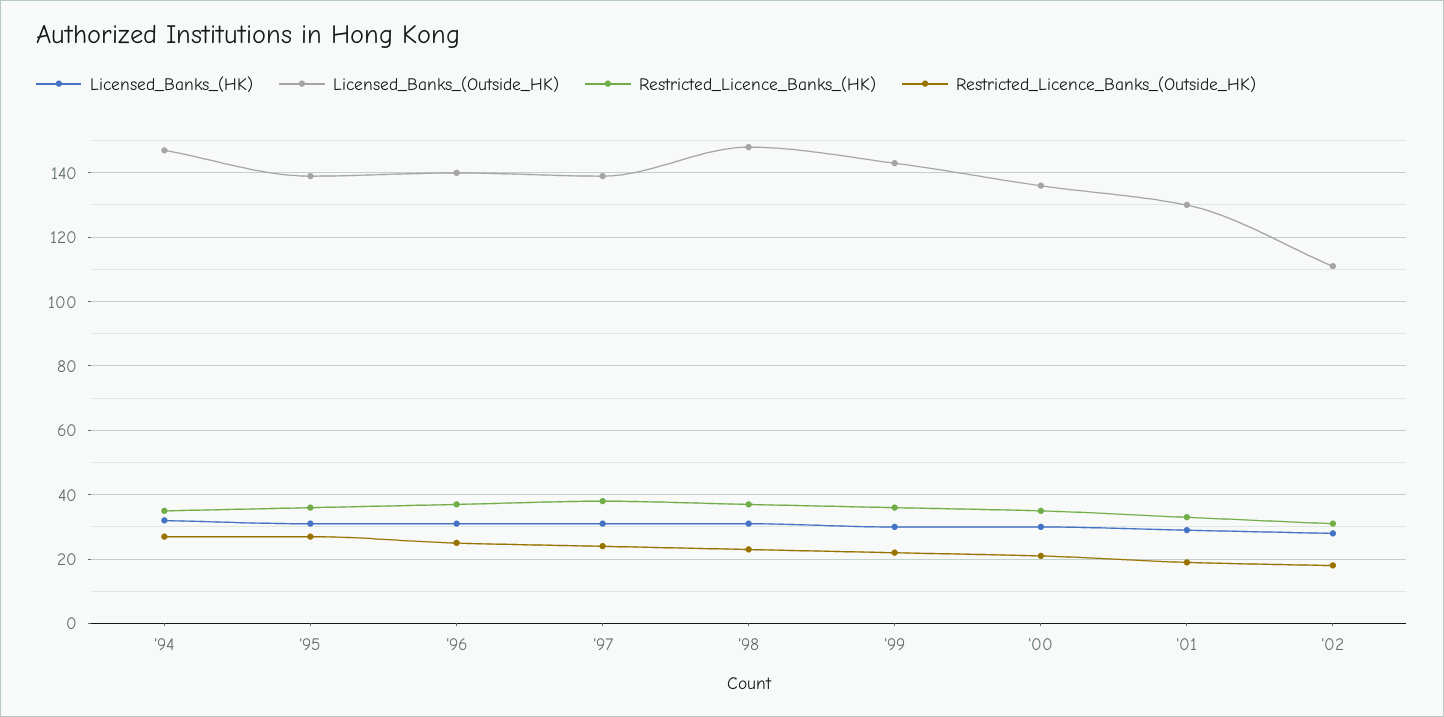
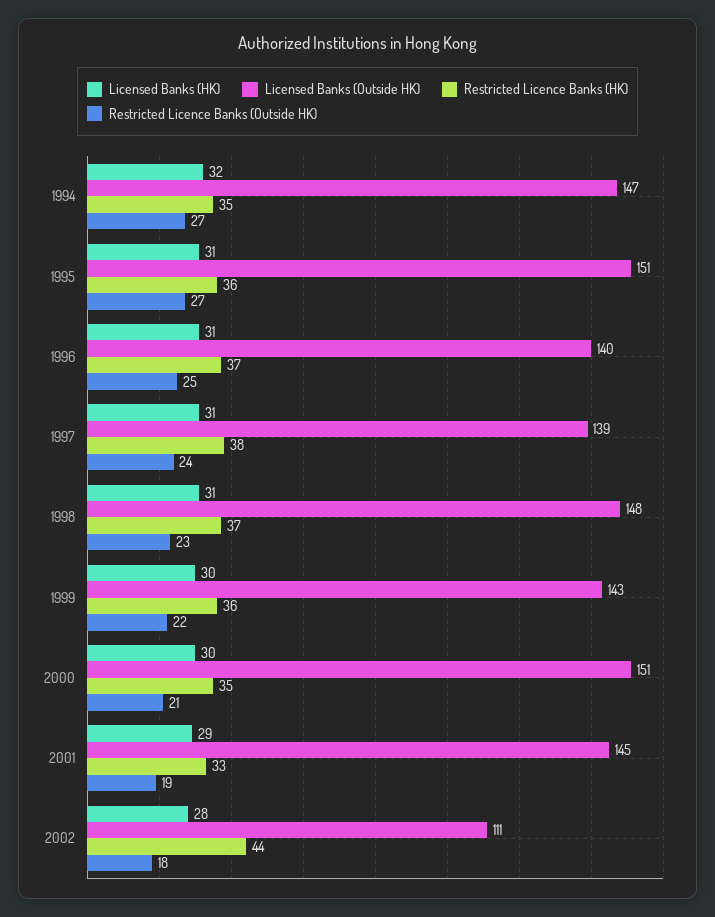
Licensed_Banks_(Outside_HK), '95: 140 -> 151
Licensed_Banks_(Outside_HK), '00: 135 -> 151
Licensed_Banks_(Outside_HK), '01: 130 -> 145
Restricted_Licence_Banks_(HK), '02: 30 -> 44

